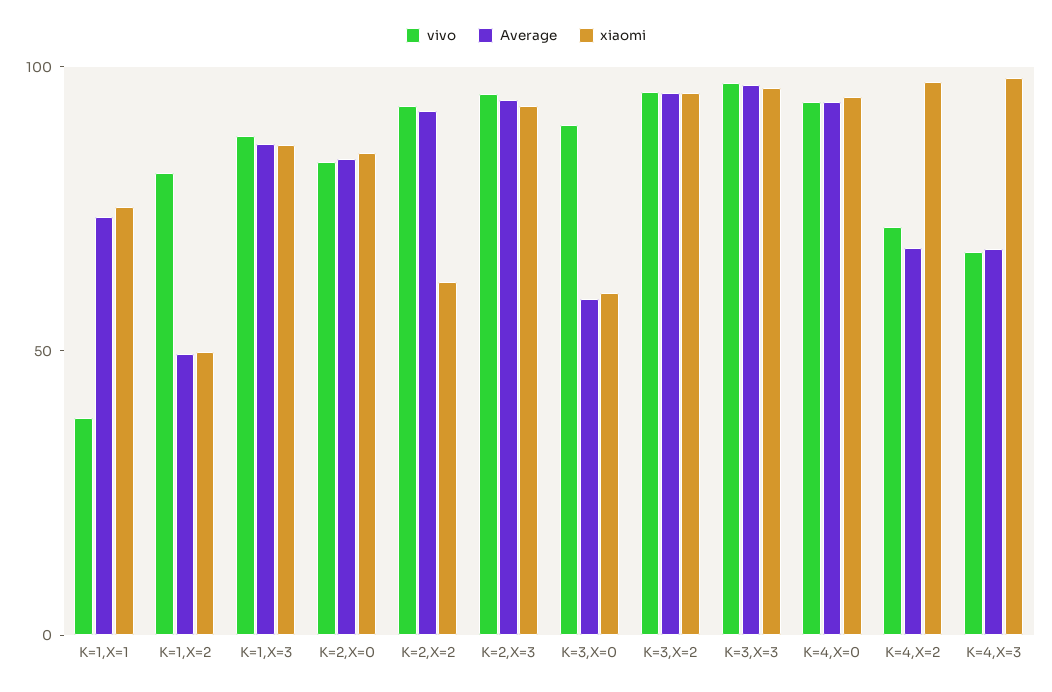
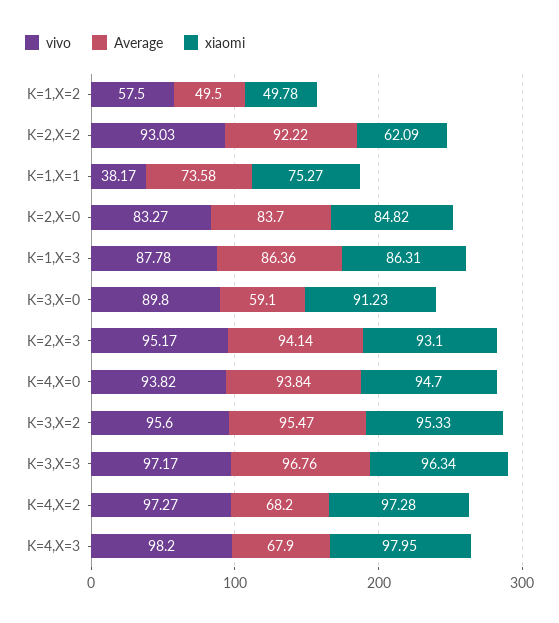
vivo, K=1,X=2: 80 -> 57.5
xiaomi, K=3,X=0: 60 -> 91.23
vivo, K=4,X=2: 70 -> 97.27
vivo, K=4,X=3: 70 -> 98.2

